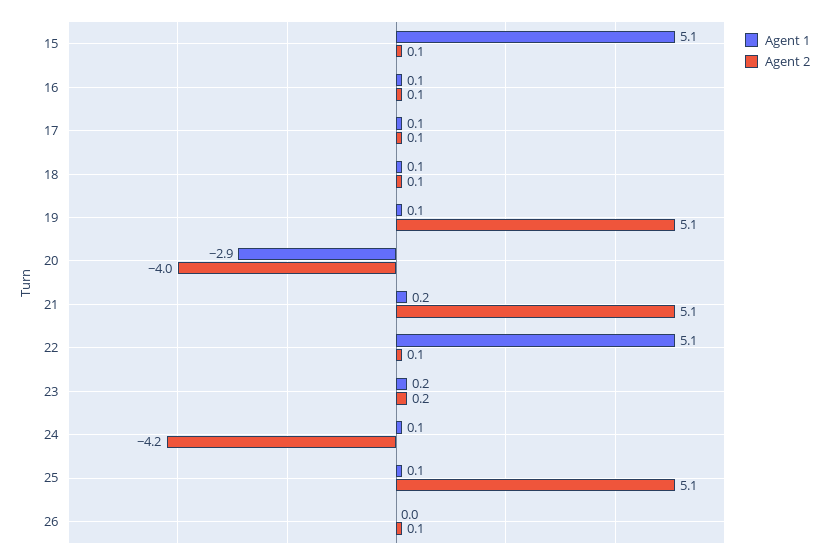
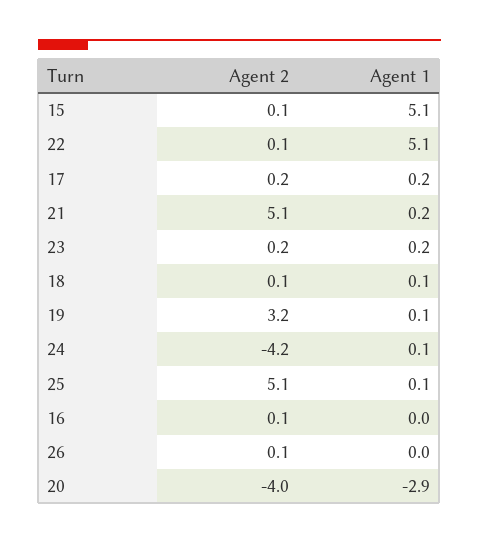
Agent 1, 16: 0.1 -> 0
Agent 1, 17: 0.1 -> 0.2
Agent 2, 17: 0.1 -> 0.2
Agent 2, 19: 5.1 -> 3.2

